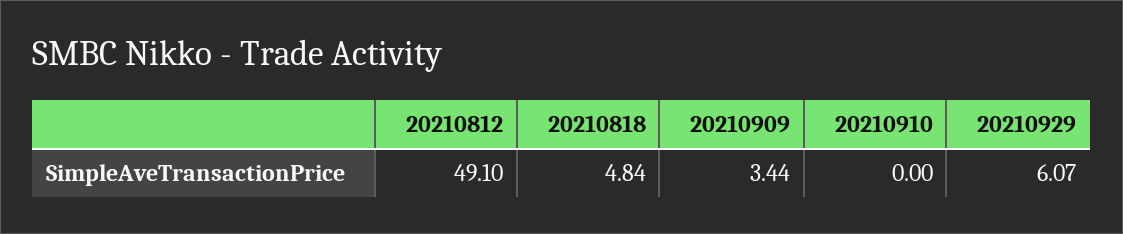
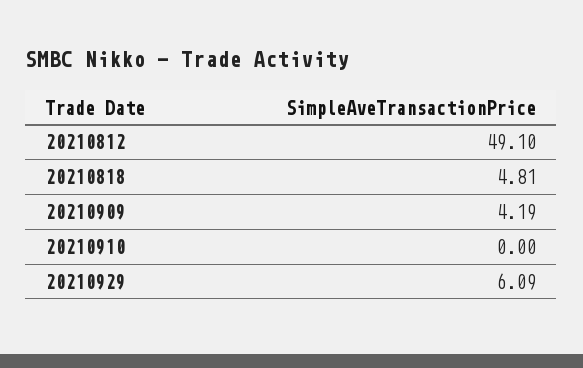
20210818: 4.84 -> 4.81
20210909: 3.44 -> 4.19
20210929: 6.07 -> 6.09

